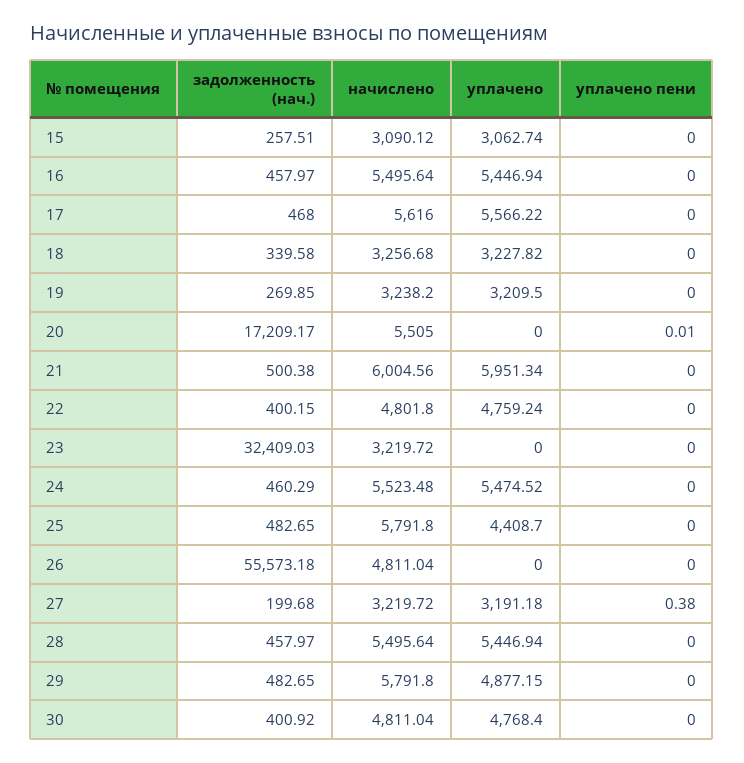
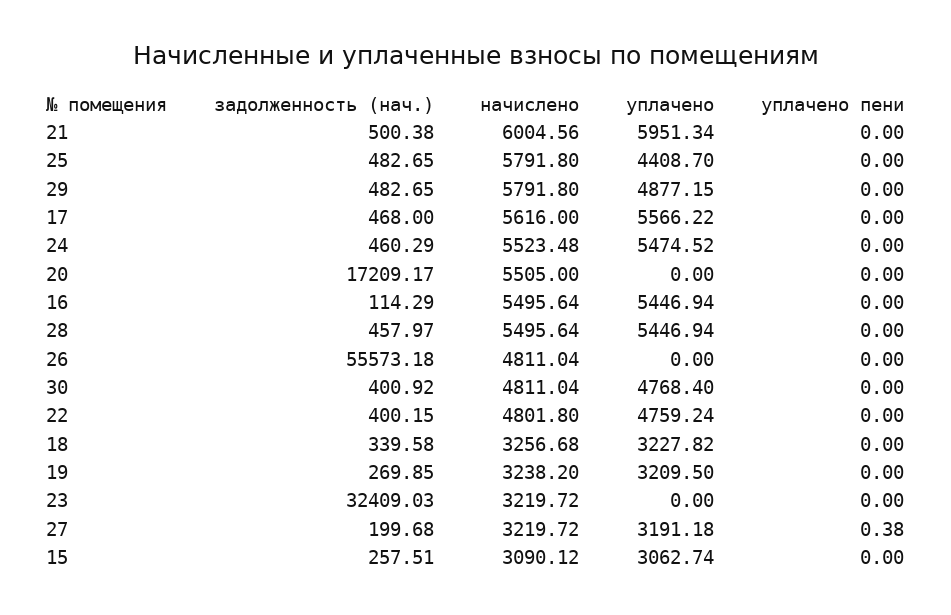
задолженность (нач.), 16: 457.97 -> 114.29
уплачено пени, 20: 0.01 -> 0

